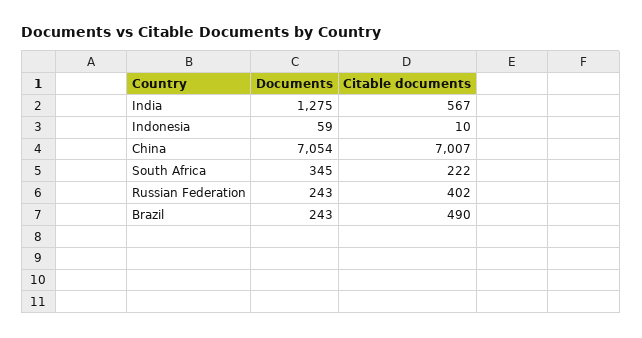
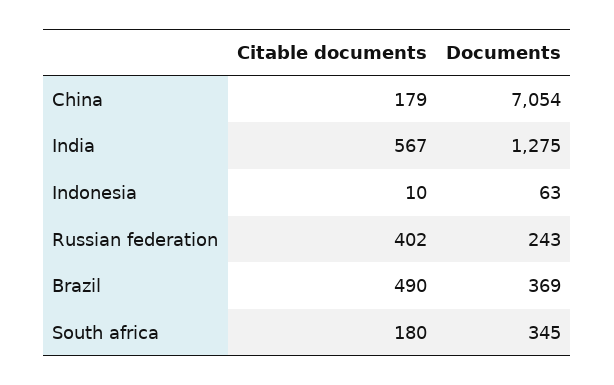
Documents, Indonesia: 59 -> 63
Citable documents, China: 7007 -> 179
Citable documents, South Africa: 222 -> 180
Documents, Brazil: 243 -> 369

